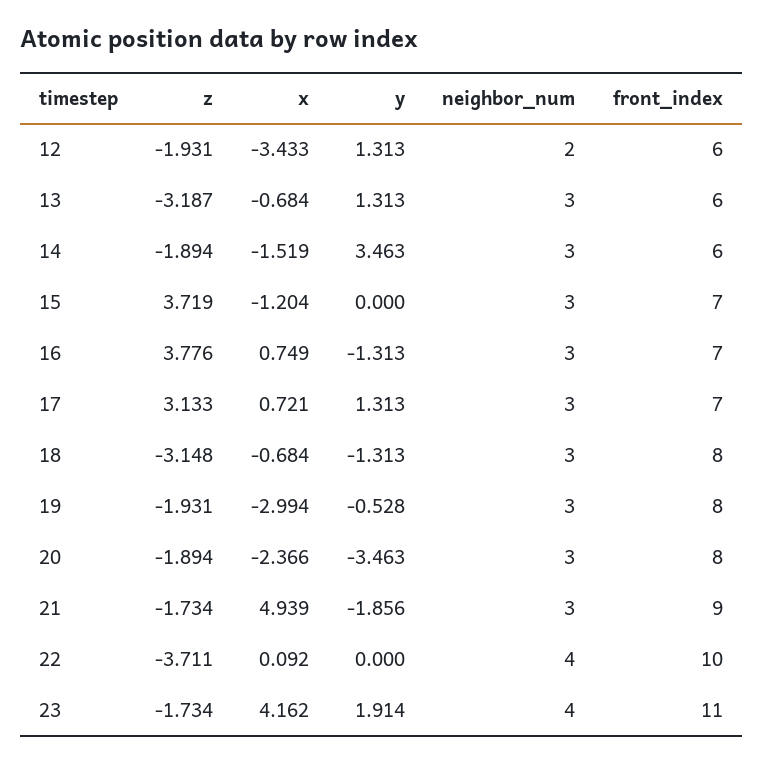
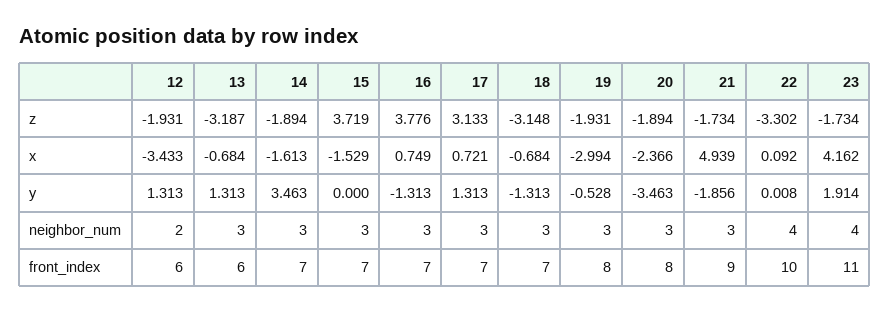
x, 14: -1.519 -> -1.613
front_index, 14: 6 -> 7
x, 15: -1.204 -> -1.529
front_index, 18: 8 -> 7
z, 22: -3.711 -> -3.302
y, 22: 0 -> 0.008

